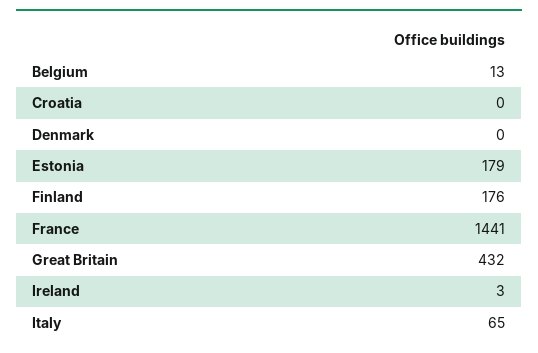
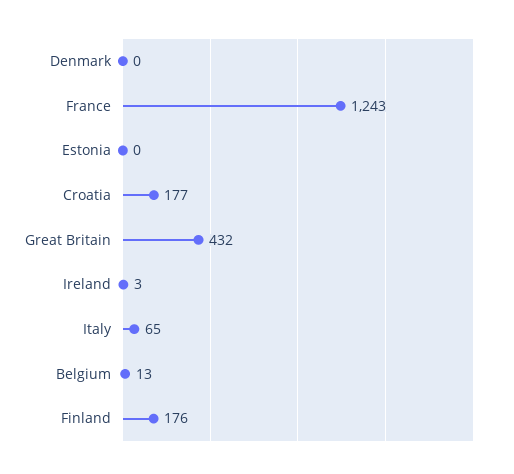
Croatia: 0 -> 177
Estonia: 179 -> 0
France: 1441 -> 1243

